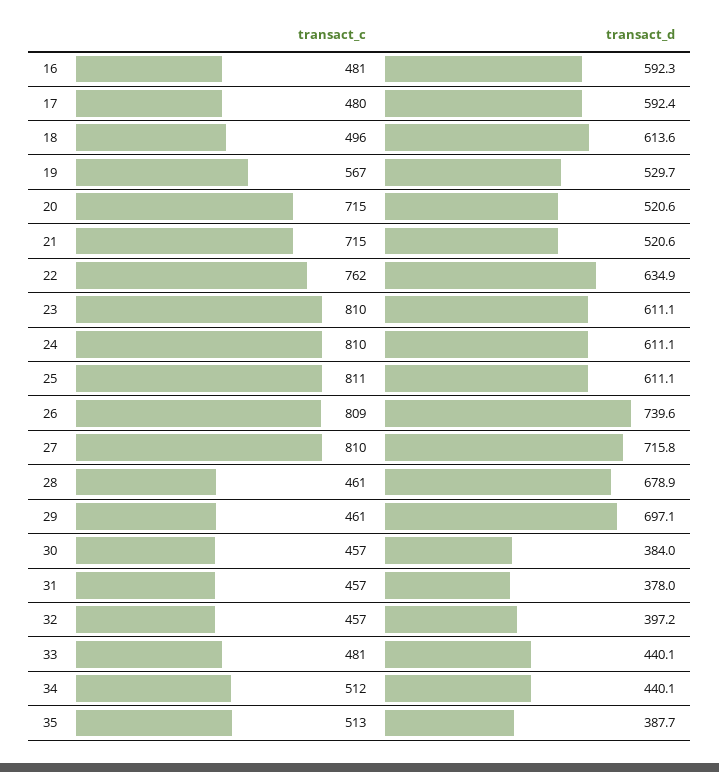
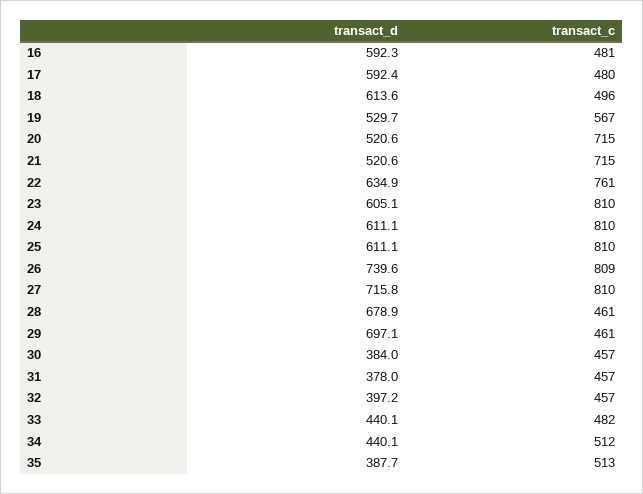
transact_c, 22: 762 -> 761
transact_d, 23: 611.1 -> 605.1
transact_c, 25: 811 -> 810
transact_c, 33: 481 -> 482

